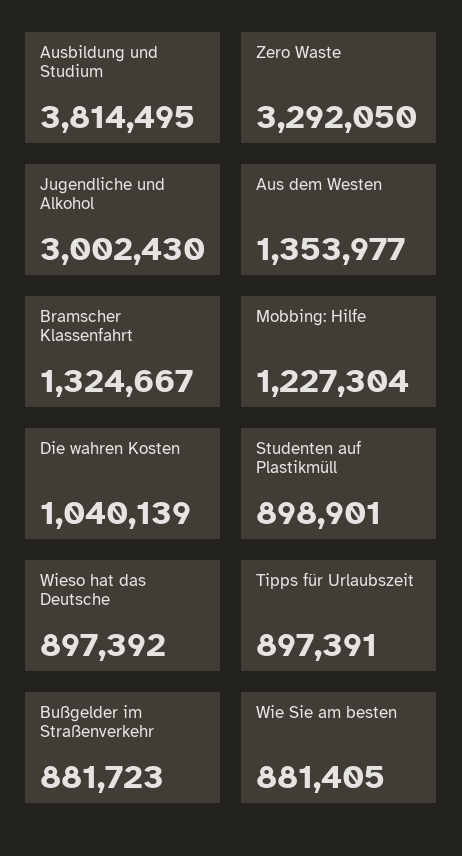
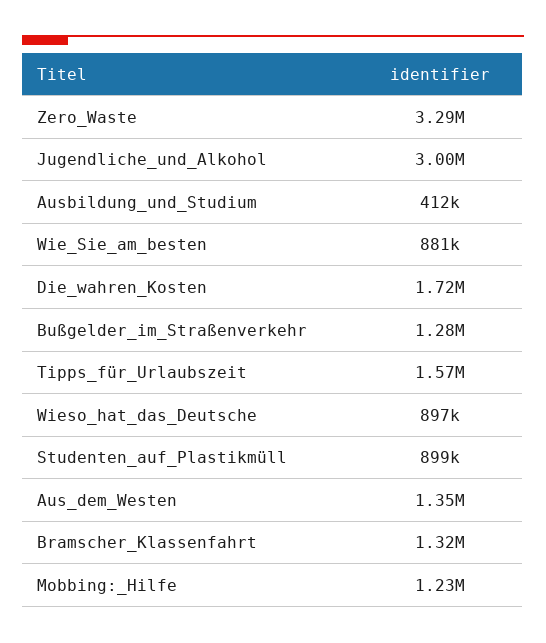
Ausbildung und Studium: 3814495 -> 412000
Die wahren Kosten: 1040139 -> 1720000
Tipps für Urlaubszeit: 897391 -> 1570000
Bußgelder im Straßenverkehr: 881723 -> 1280000

